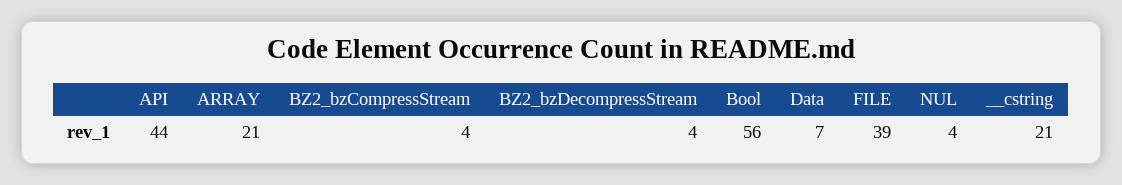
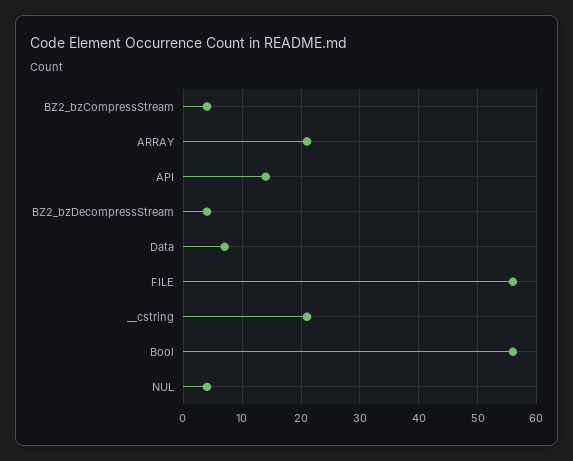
API: 44 -> 15
FILE: 39 -> 55

